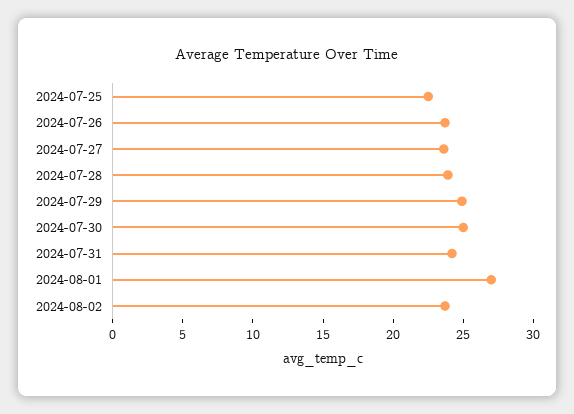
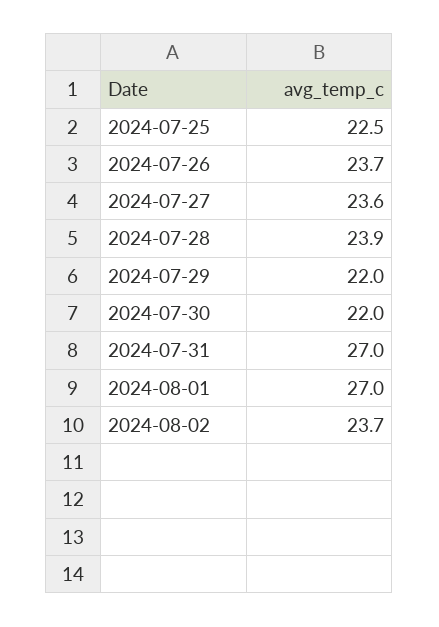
2024-07-29: 25 -> 22
2024-07-30: 25 -> 22
2024-07-31: 24 -> 27

